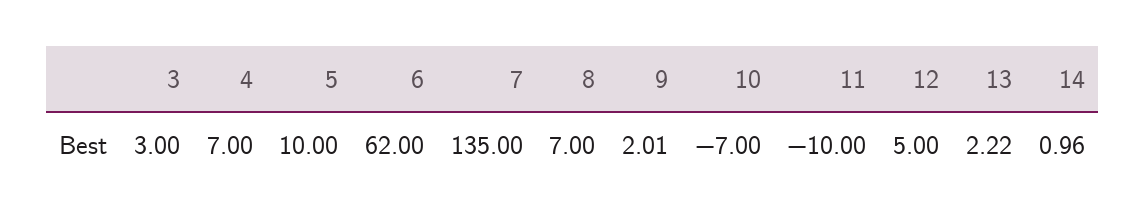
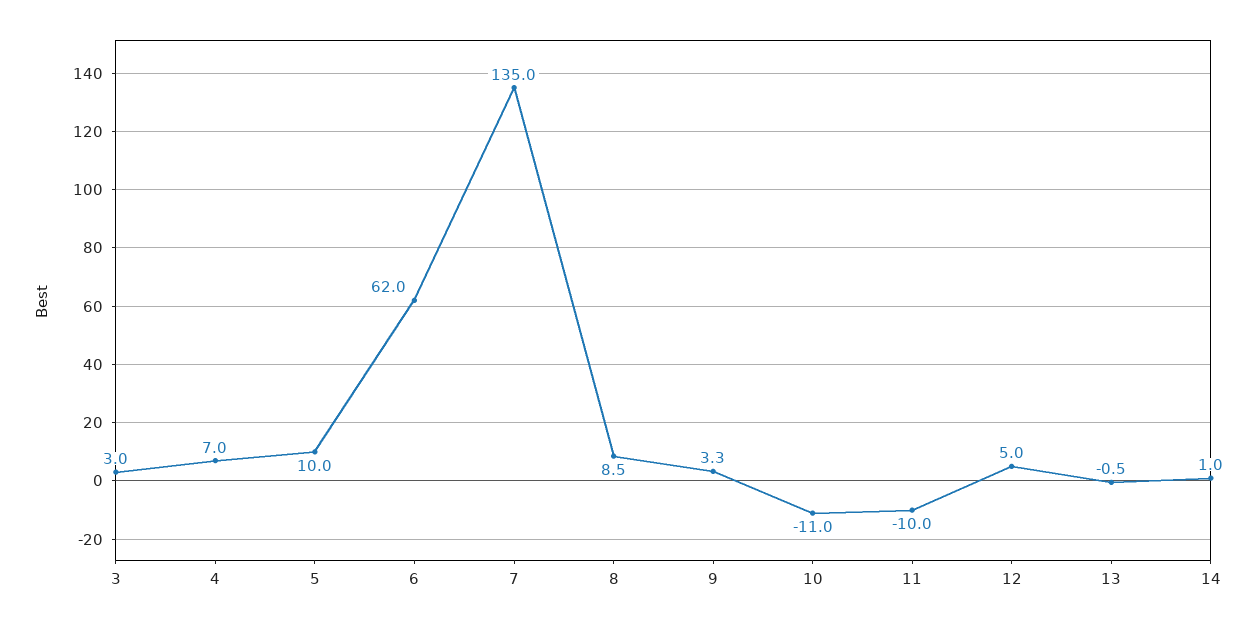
8: 7 -> 8.5
9: 2.01 -> 3.3
10: -7 -> -11
13: 2.22 -> -0.5

